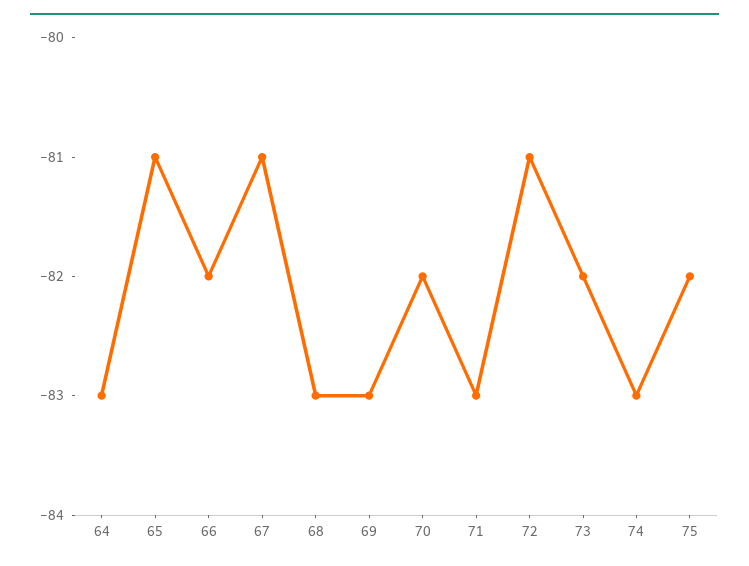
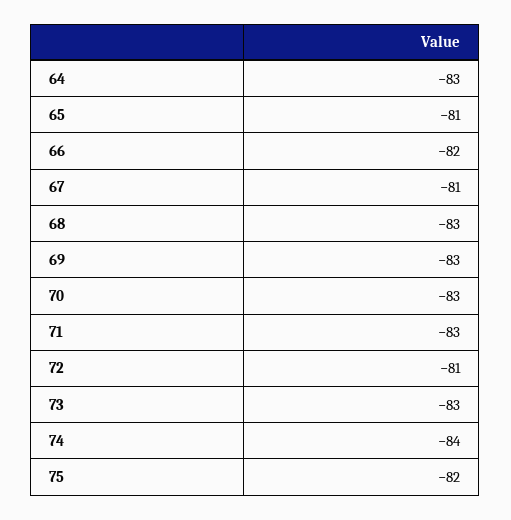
70: -82 -> -83
73: -82 -> -83
74: -83 -> -84

